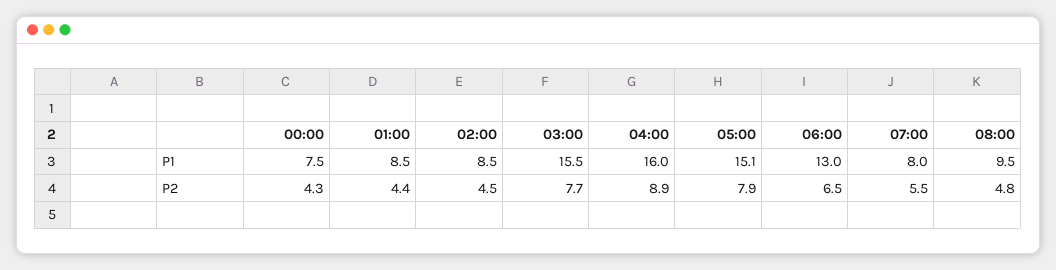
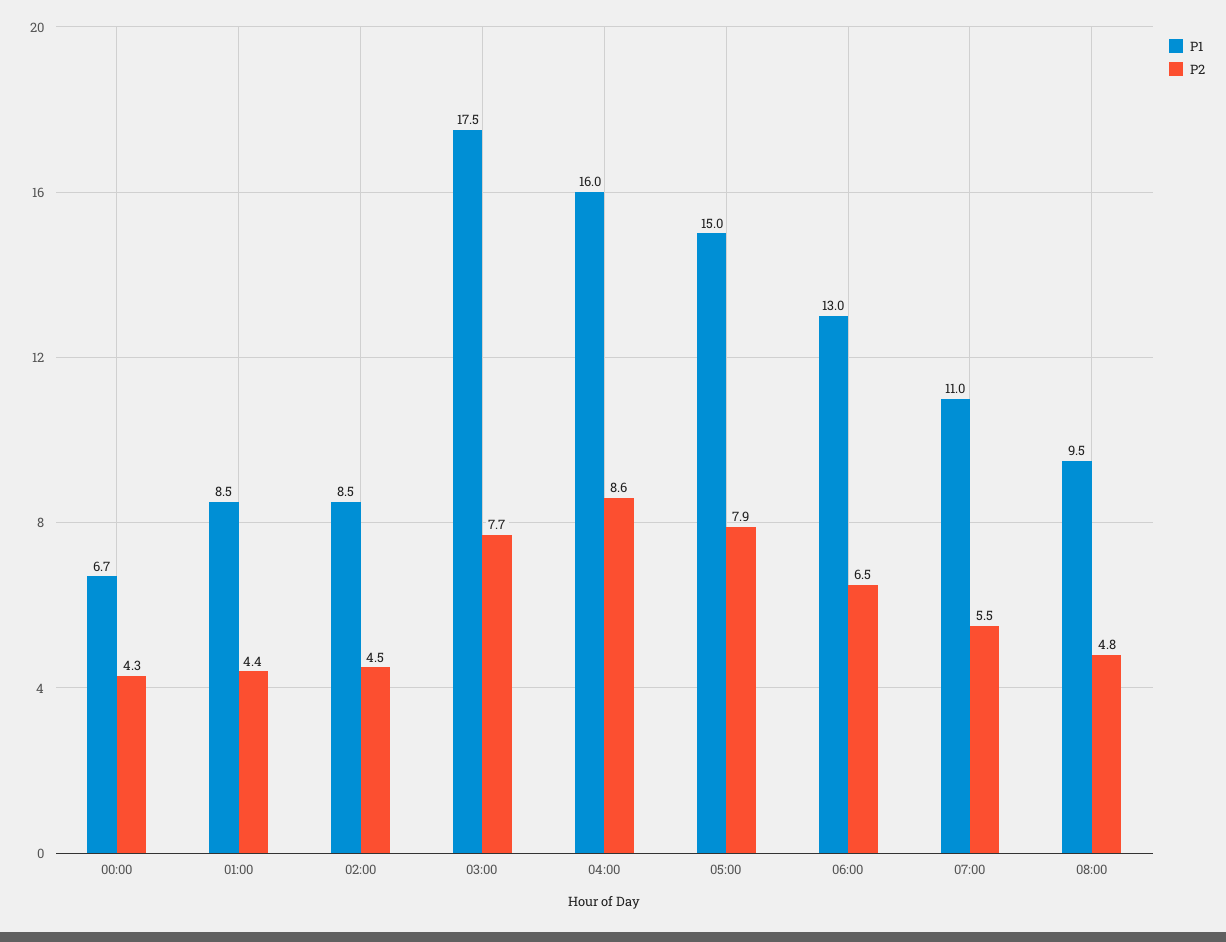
P1, 00:00: 7.5 -> 6.7
P1, 03:00: 15.5 -> 17.5
P1, 05:00: 15.1 -> 15
P1, 07:00: 8 -> 11
P2, 04:00: 8.9 -> 8.6

